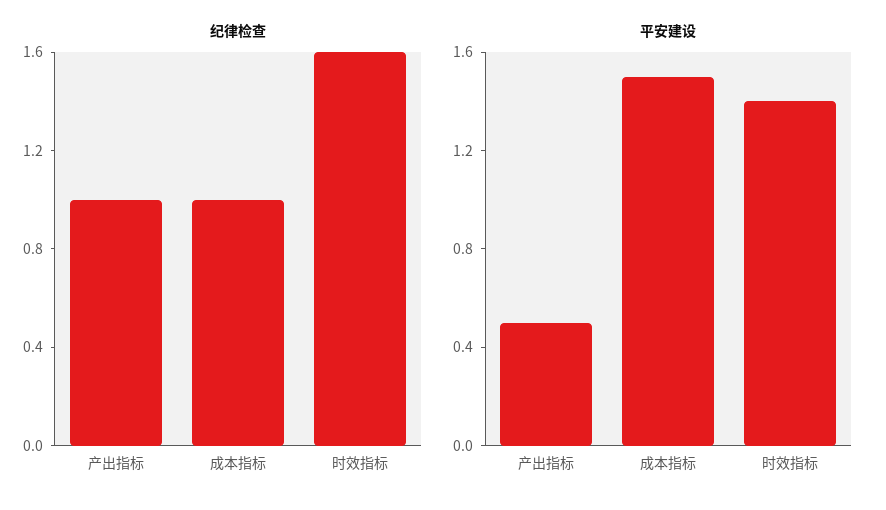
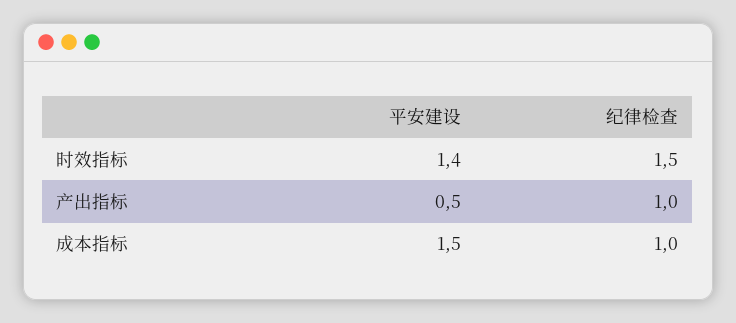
纪律检查, 时效指标: 1.6 -> 1.5

